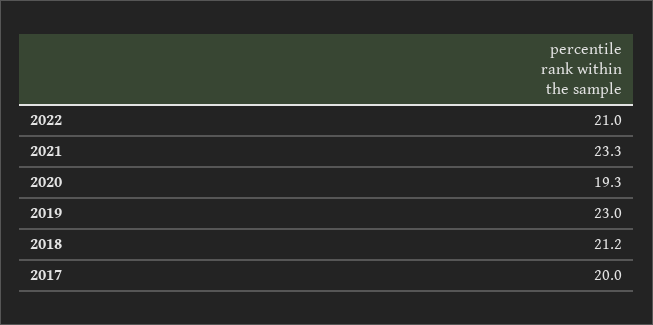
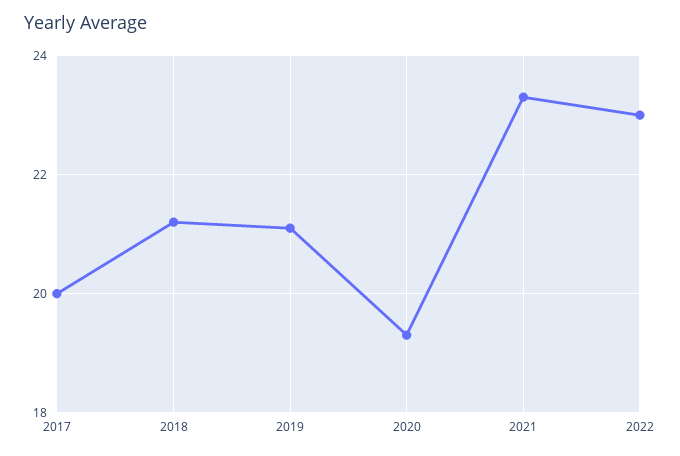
2022: 21 -> 23
2019: 23 -> 21

